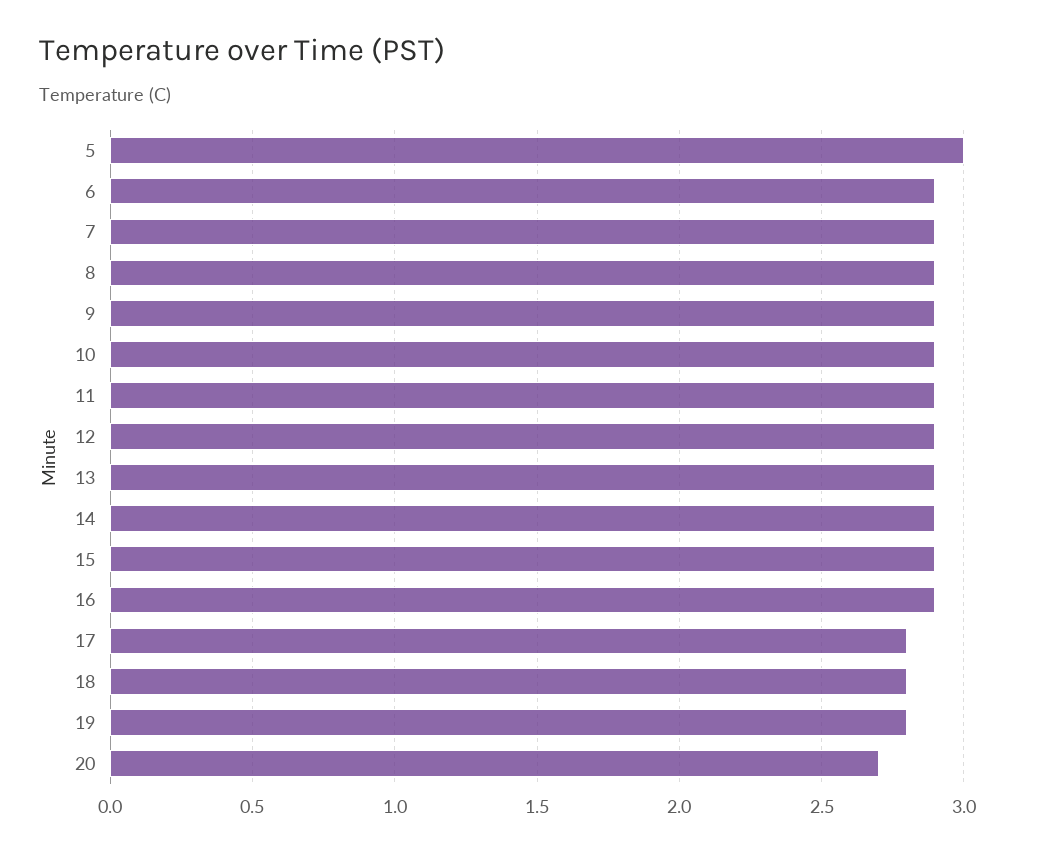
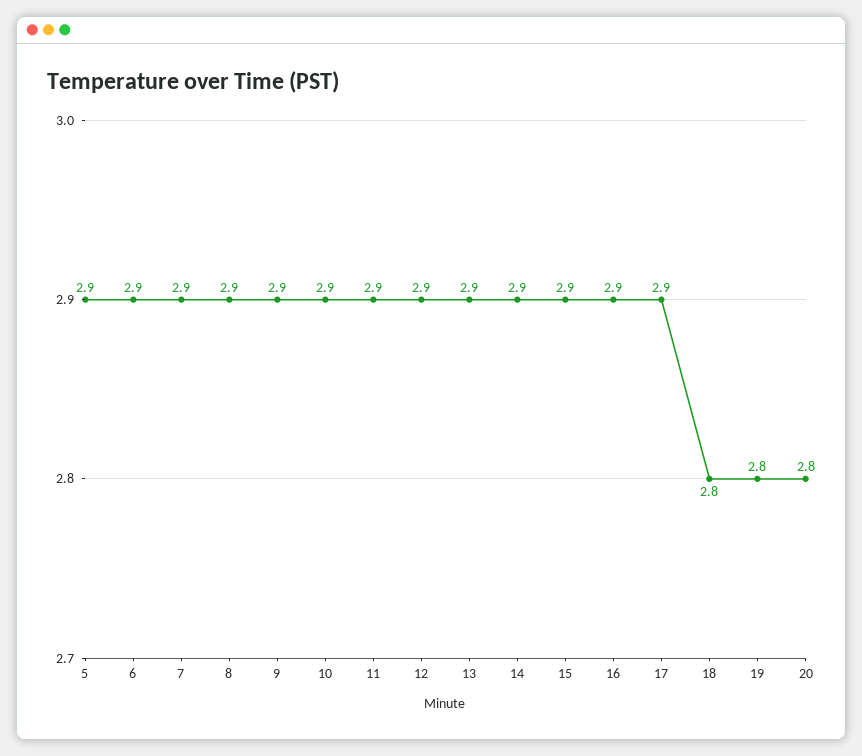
5: 3 -> 2.9
17: 2.8 -> 2.9
20: 2.7 -> 2.8

